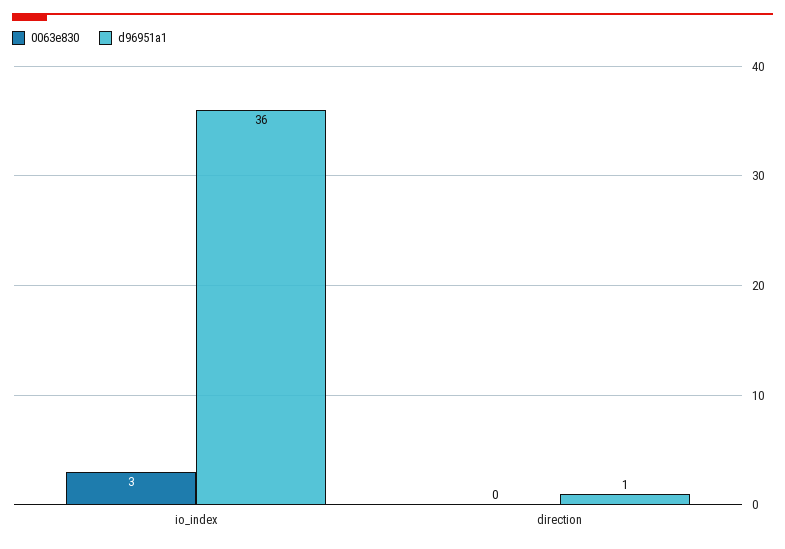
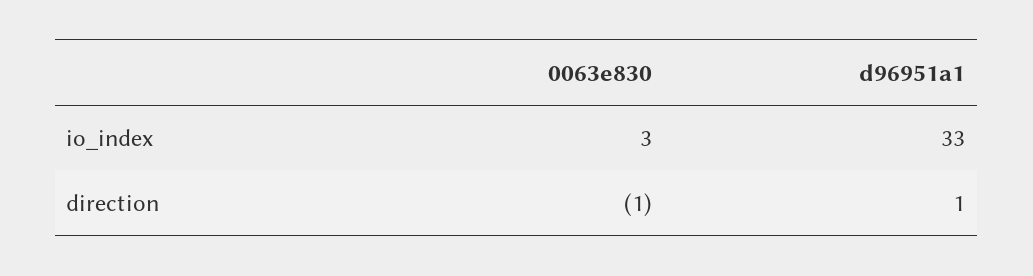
d96951a1, io_index: 36 -> 33
0063e830, direction: 0 -> -1

